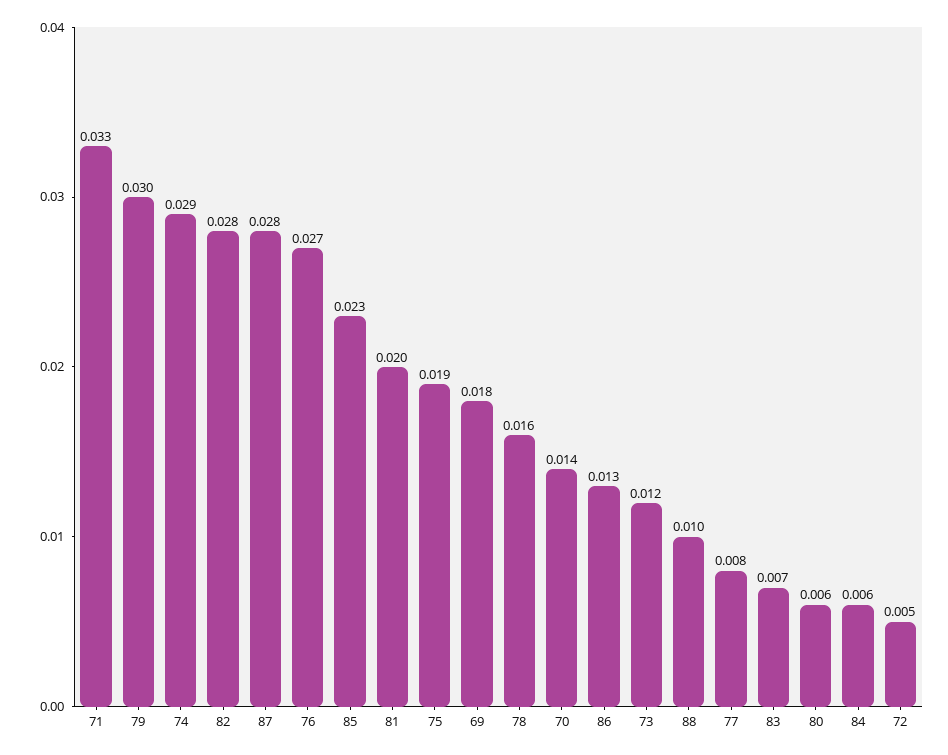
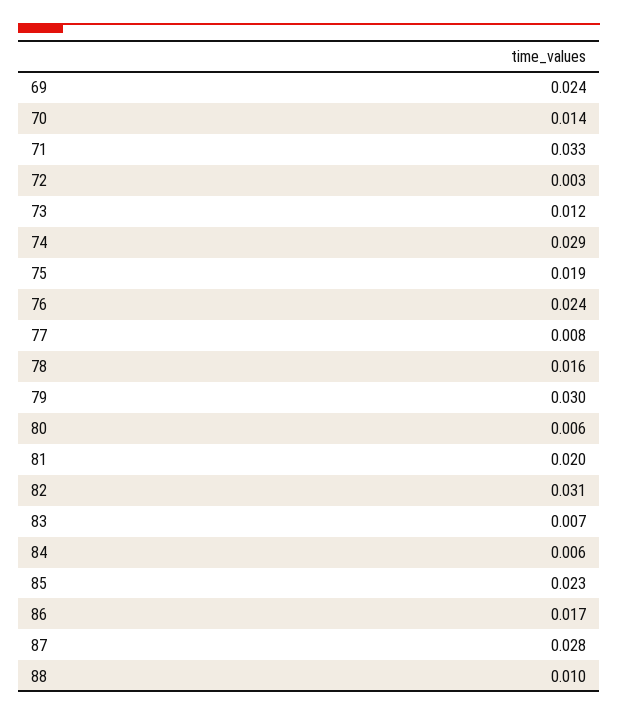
82: 0.028 -> 0.031
76: 0.027 -> 0.024
69: 0.018 -> 0.024
86: 0.013 -> 0.017
72: 0.005 -> 0.003

